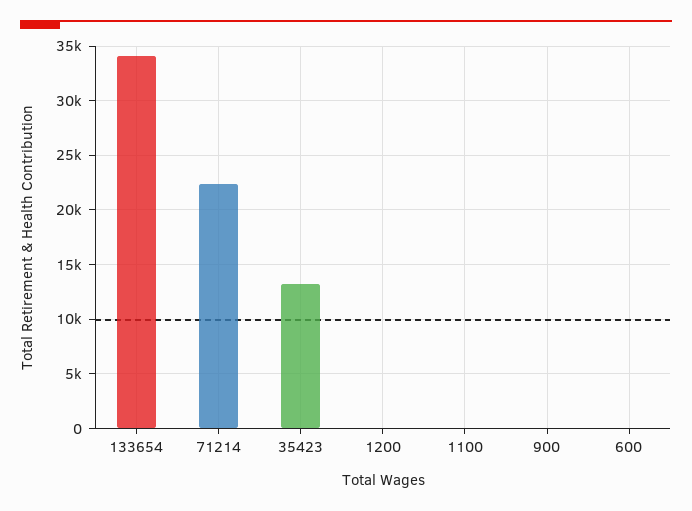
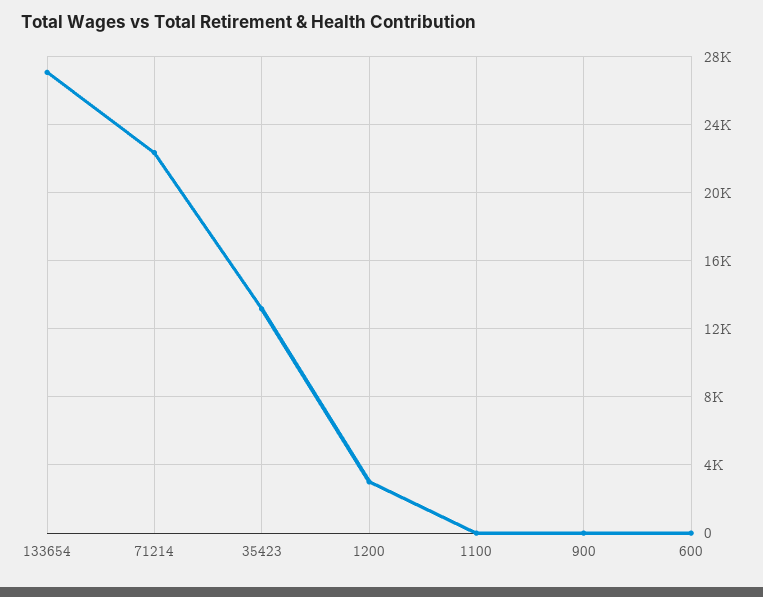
133654: 34000 -> 27000
1200: 0 -> 3000

